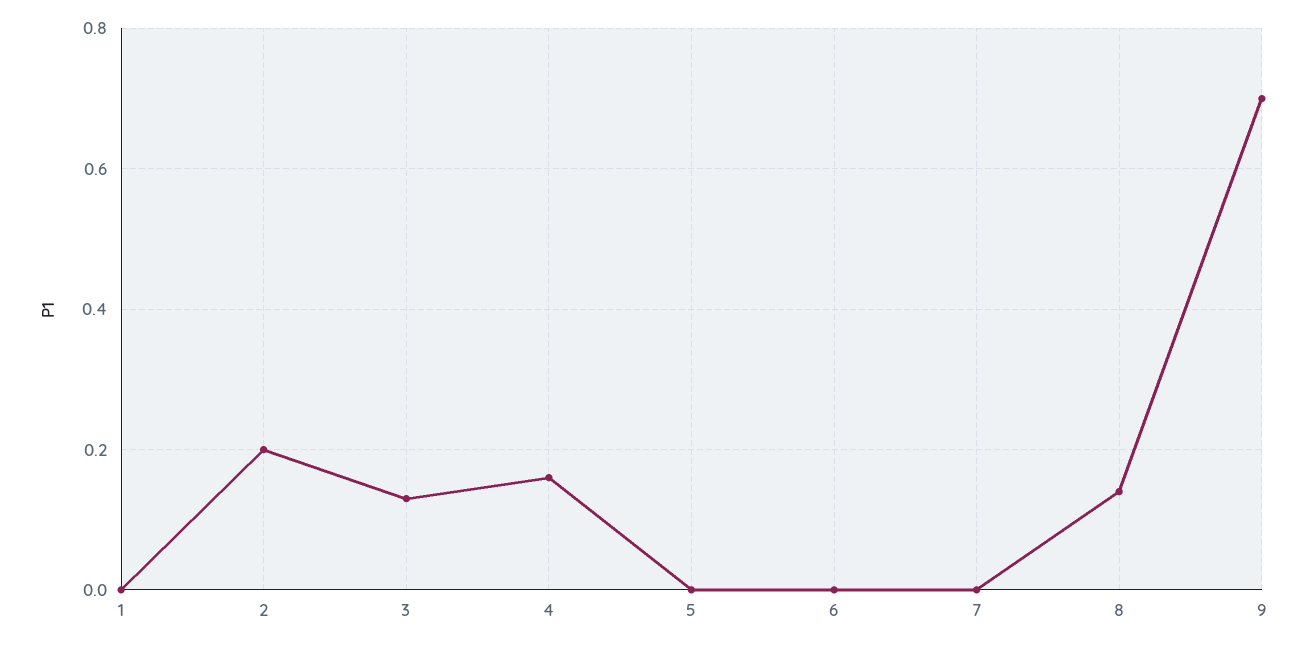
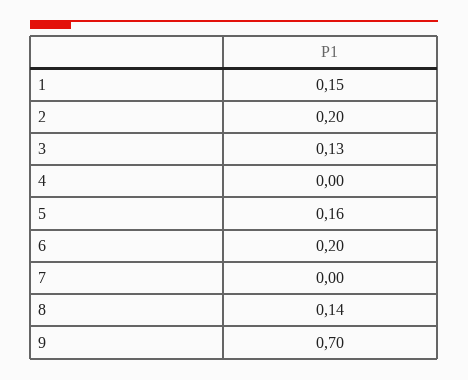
1: 0 -> 0.15
4: 0.15 -> 0
5: 0 -> 0.16
6: 0 -> 0.2

